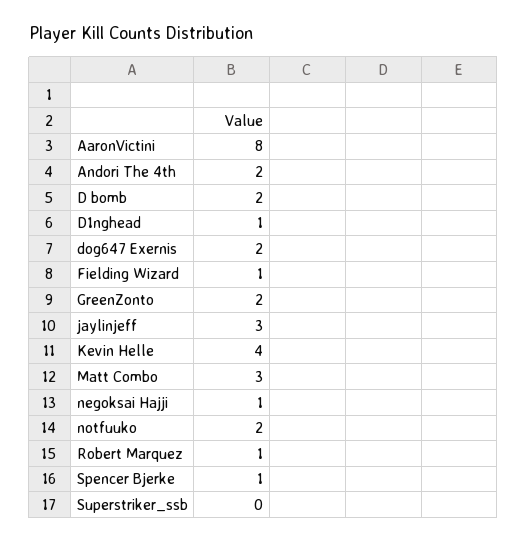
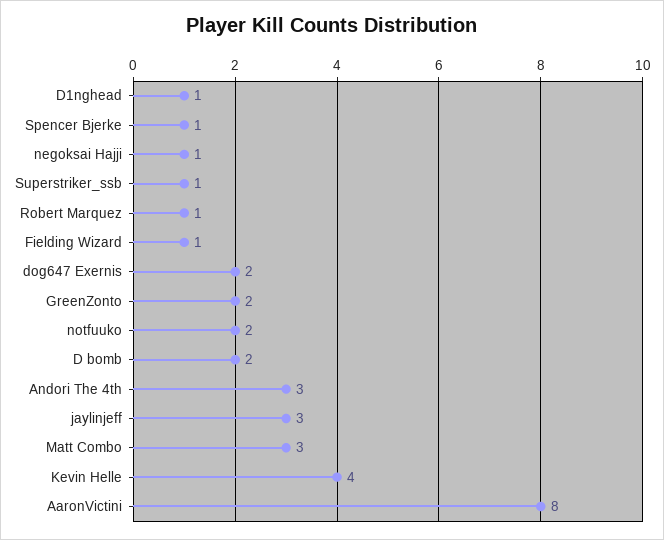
Andori The 4th: 2 -> 3
Superstriker_ssb: 0 -> 1

